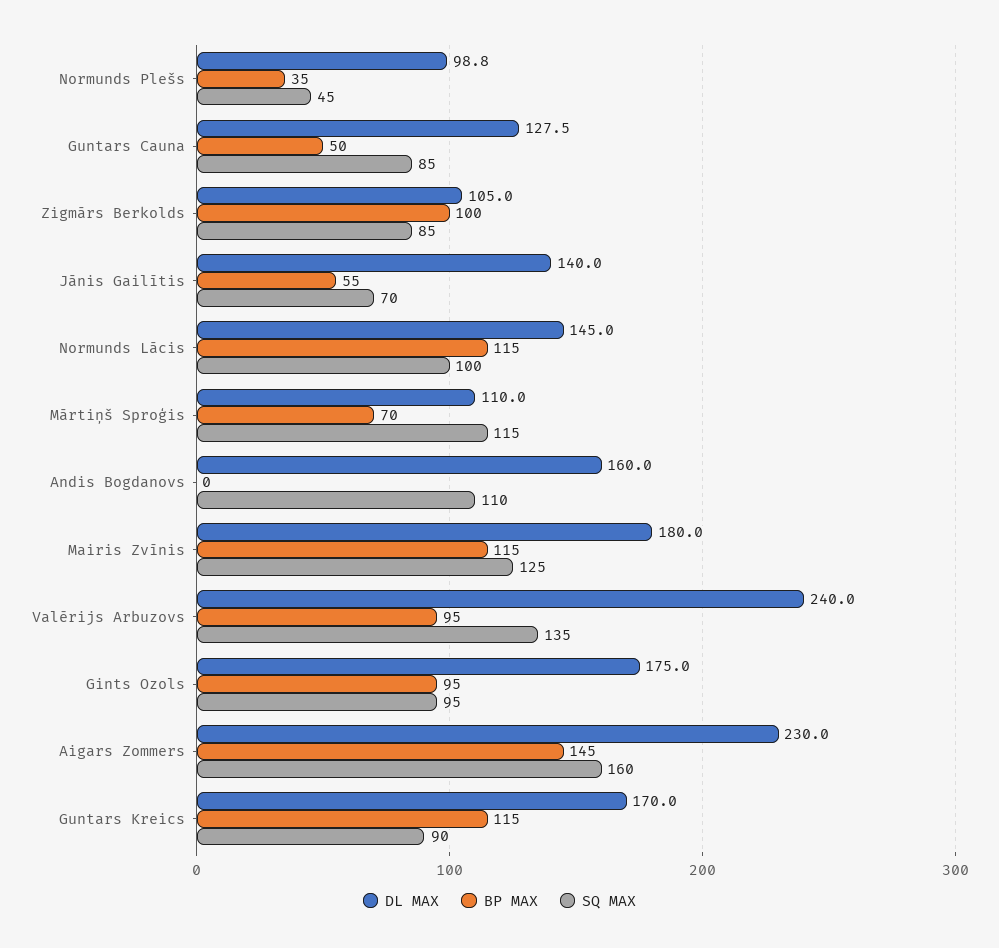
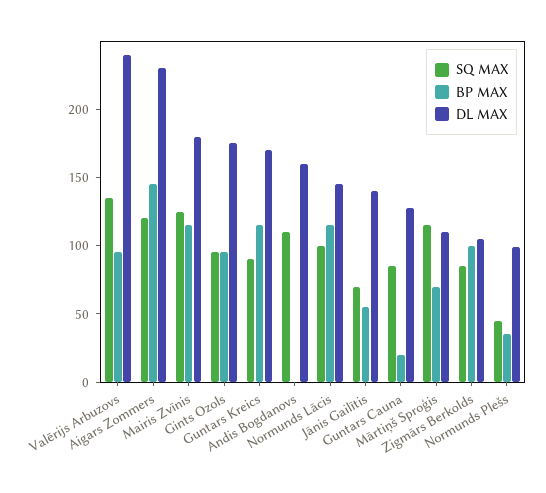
BP MAX, Guntars Cauna: 50 -> 20
SQ MAX, Aigars Zommers: 160 -> 120

